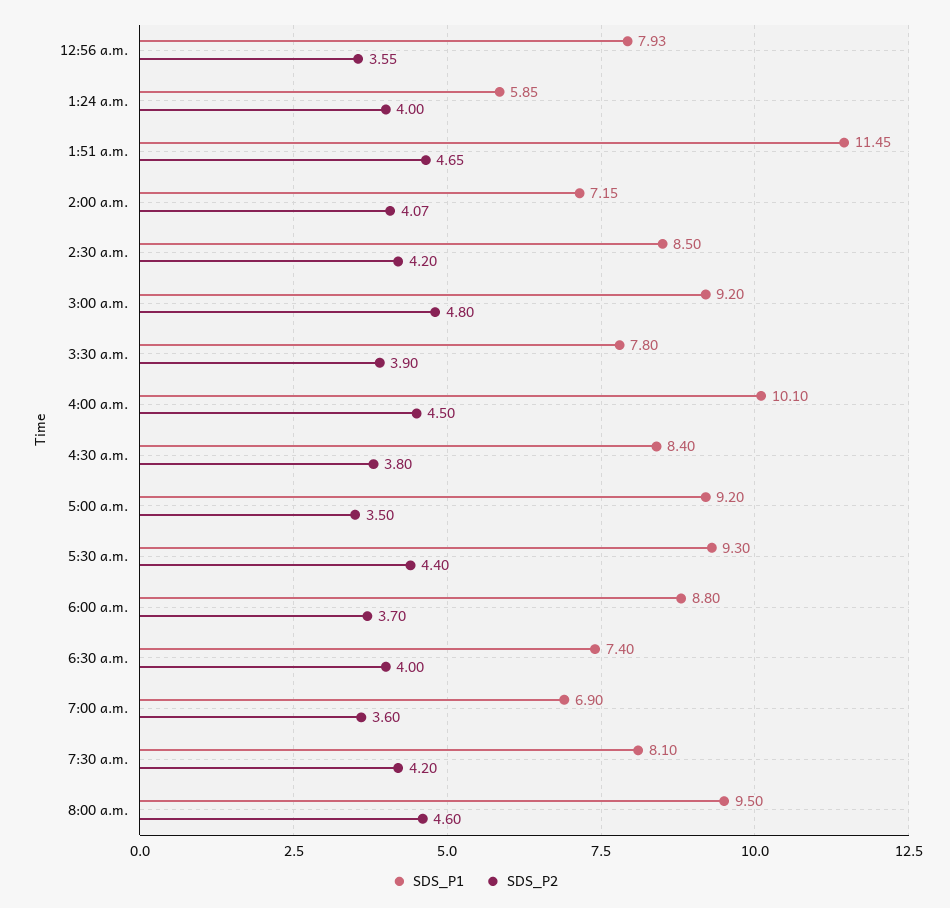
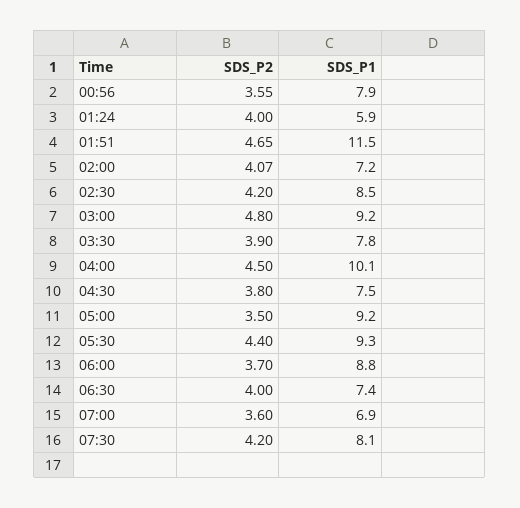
SDS_P1, 4:30 a.m.: 8.4 -> 7.5
SDS_P1, 8:00 a.m.: 9.5 -> none
SDS_P2, 8:00 a.m.: 4.6 -> none

